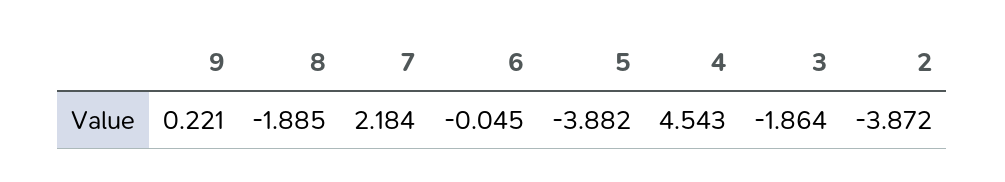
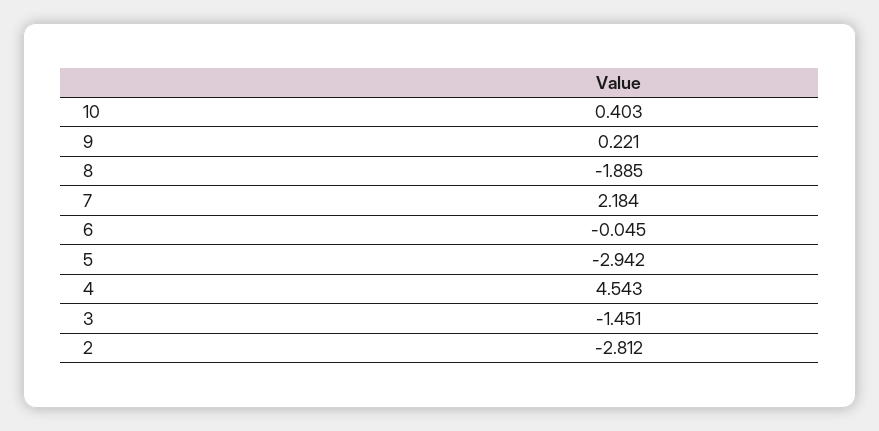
5: -3.882 -> -2.942
3: -1.864 -> -1.451
2: -3.872 -> -2.812
10: none -> 0.403

